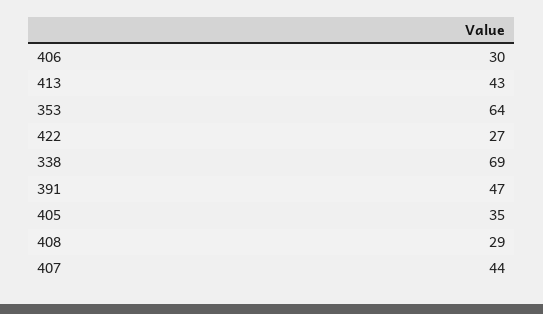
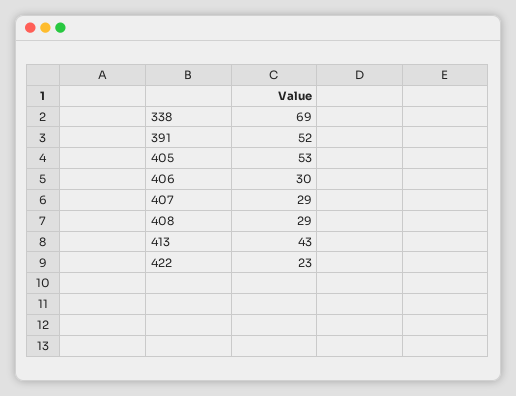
353: 64 -> none
422: 27 -> 23
391: 47 -> 52
405: 35 -> 53
407: 44 -> 29

